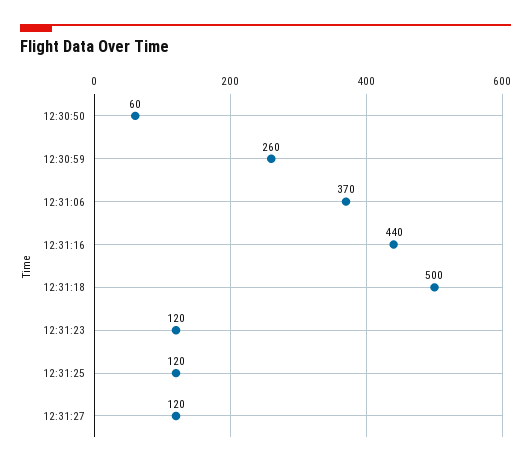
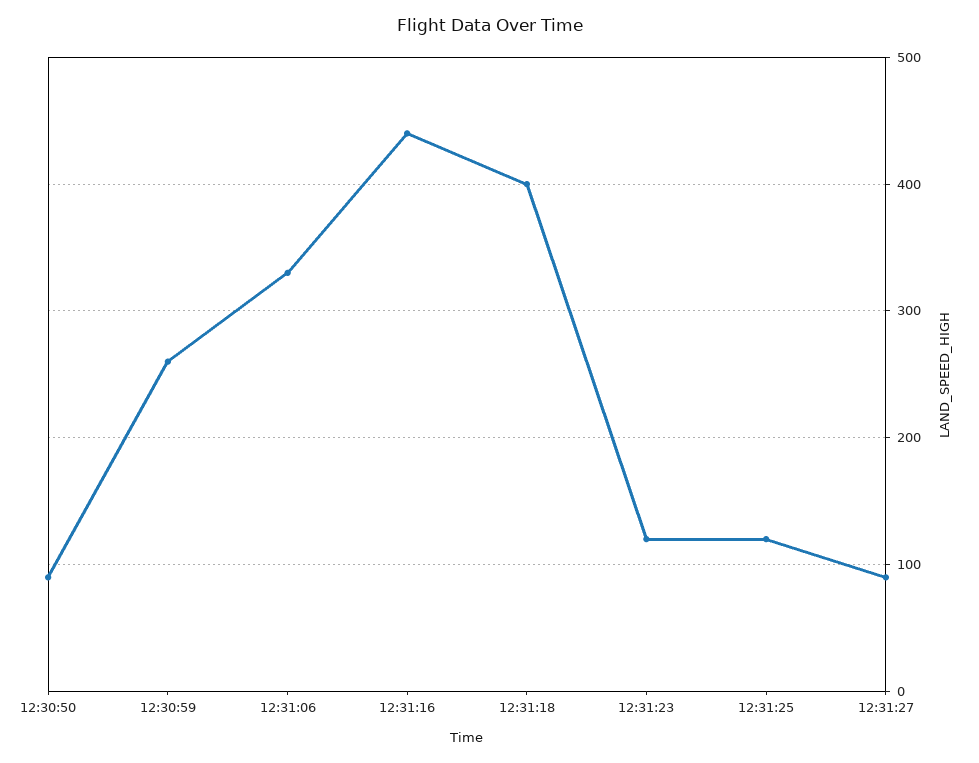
12:30:50: 60 -> 90
12:31:06: 370 -> 330
12:31:18: 500 -> 400
12:31:27: 120 -> 90

